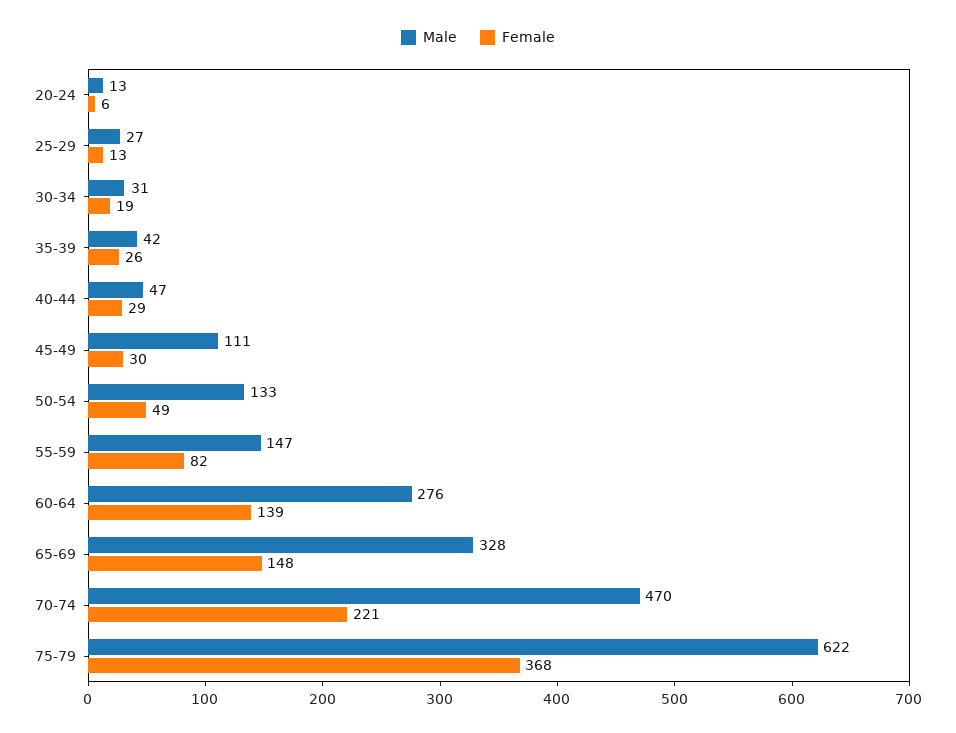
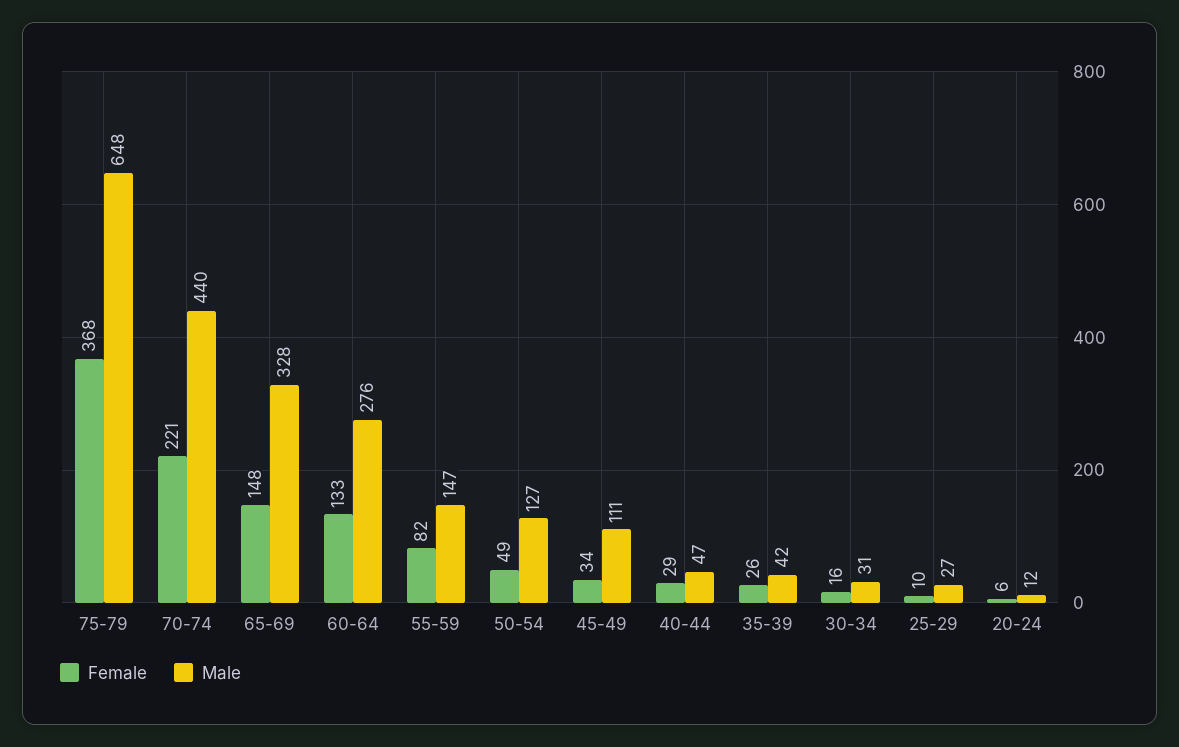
Male, 20-24: 13 -> 12
Female, 25-29: 13 -> 10
Female, 30-34: 19 -> 16
Female, 45-49: 30 -> 34
Male, 50-54: 133 -> 127
Female, 60-64: 139 -> 133
Male, 70-74: 470 -> 440
Male, 75-79: 622 -> 648

